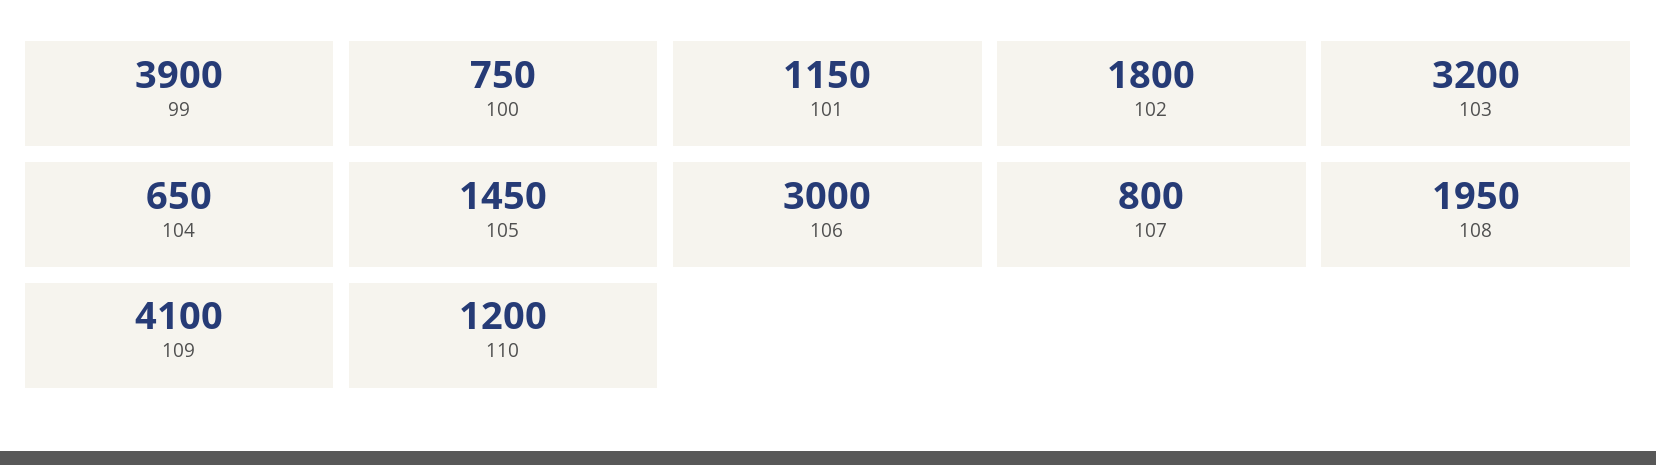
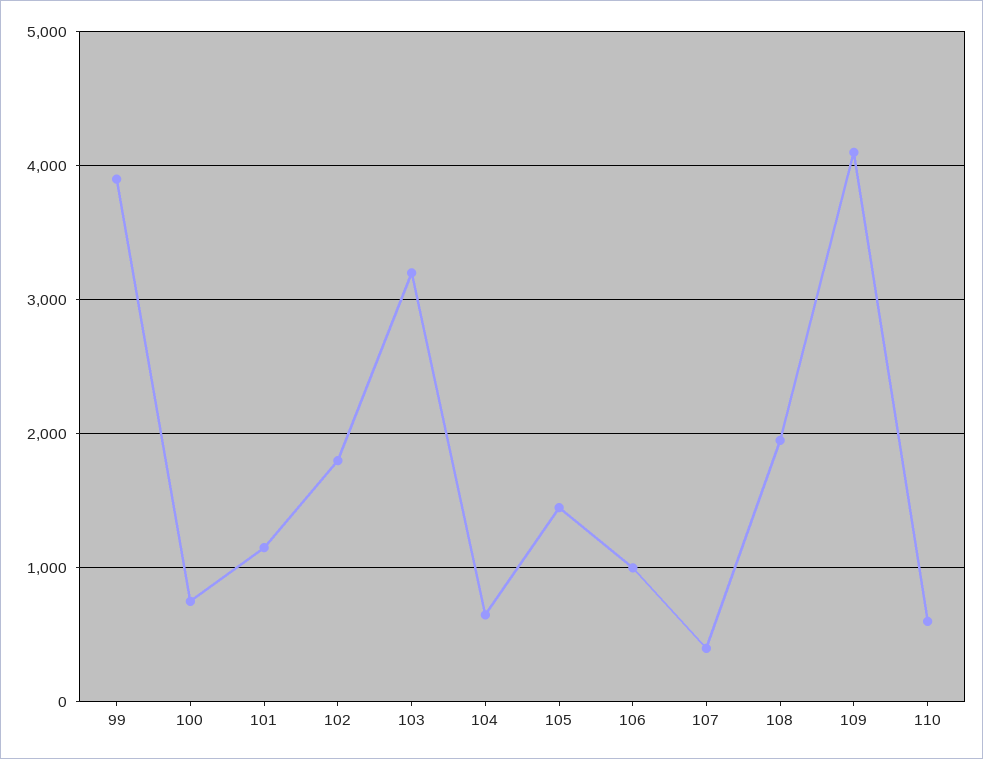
106: 3000 -> 1000
107: 800 -> 400
110: 1200 -> 600

